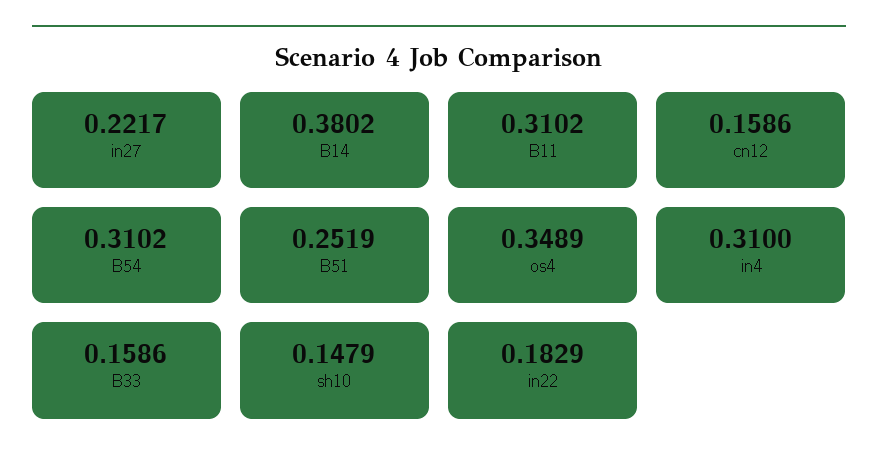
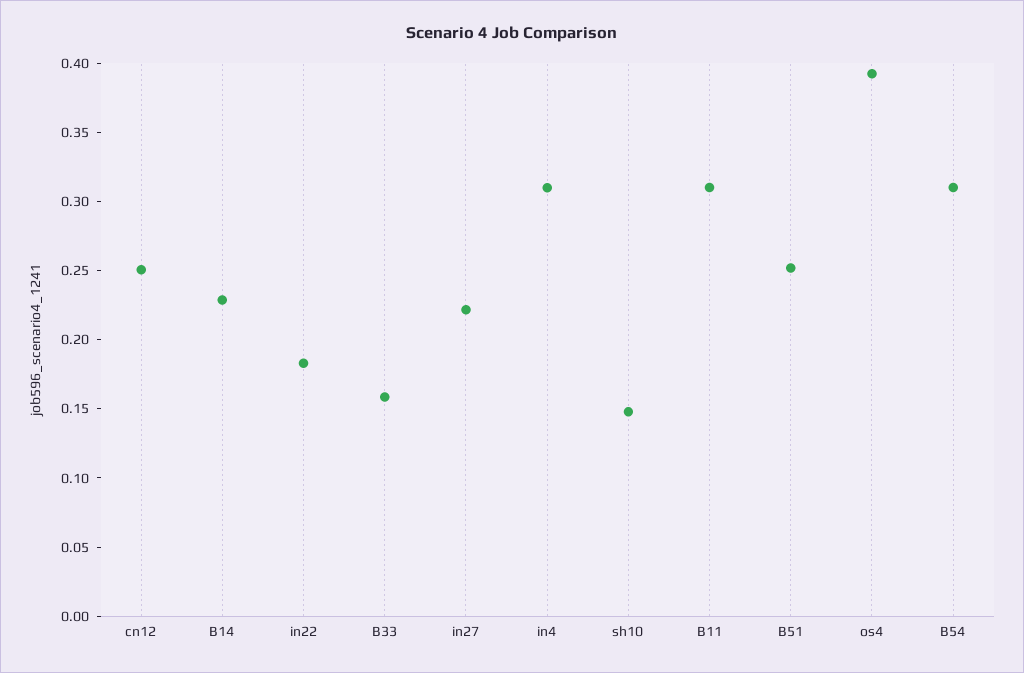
B14: 0.3802 -> 0.23
cn12: 0.1586 -> 0.25
os4: 0.3489 -> 0.39

